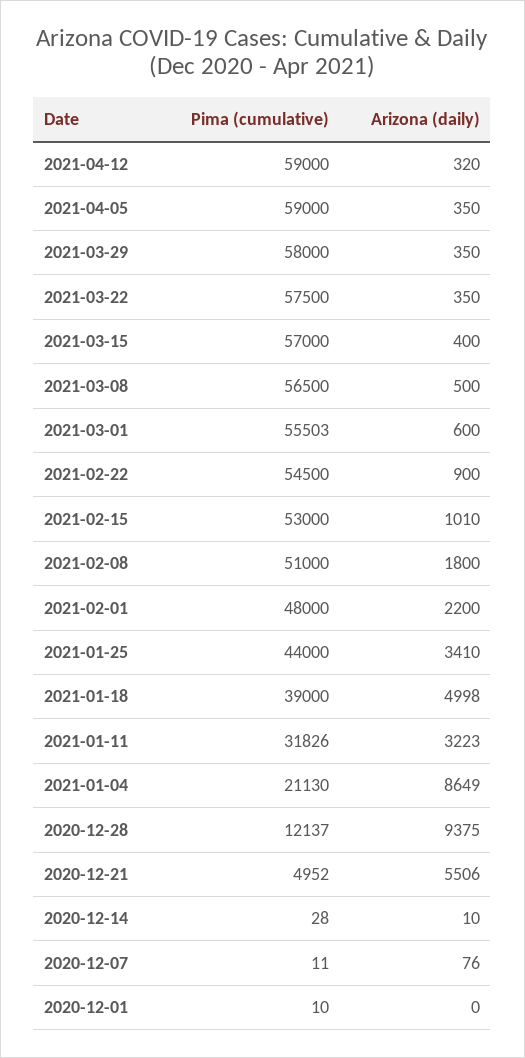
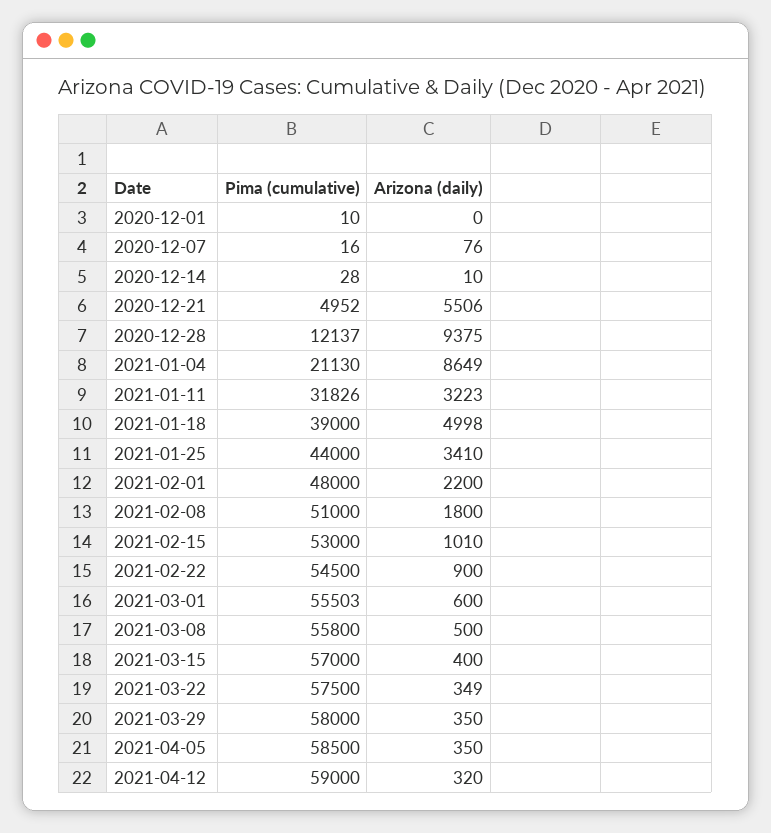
Pima (cumulative), 2021-04-05: 59000 -> 58500
Arizona (daily), 2021-03-22: 350 -> 349
Pima (cumulative), 2021-03-08: 56500 -> 55800
Pima (cumulative), 2020-12-07: 11 -> 16

